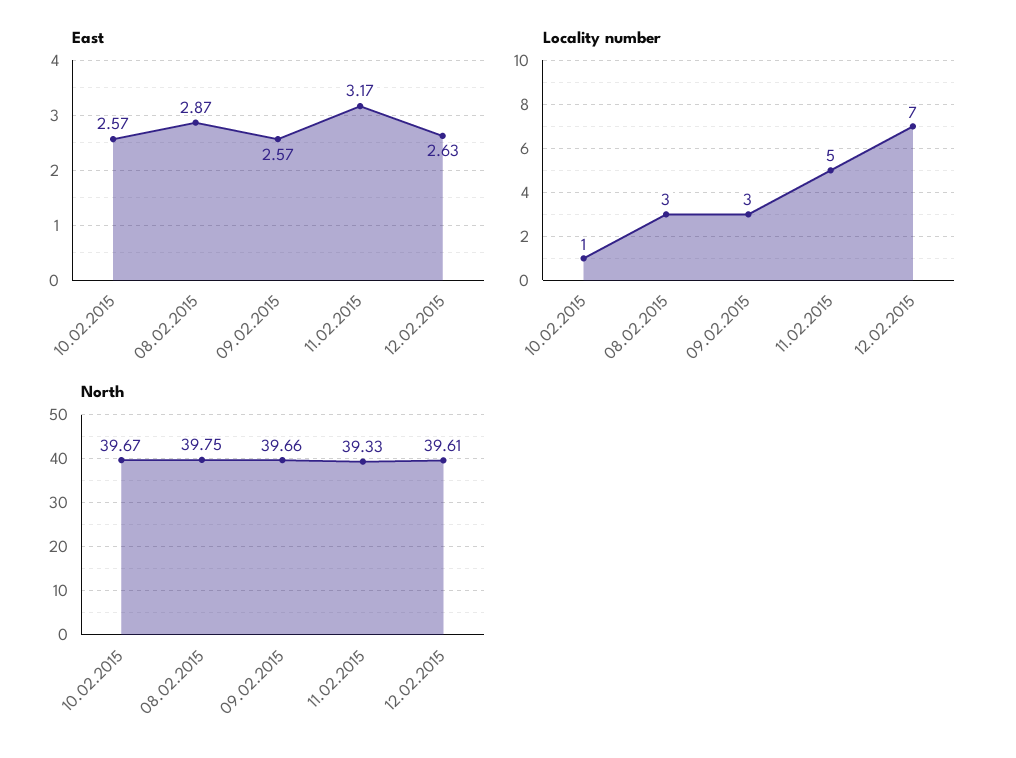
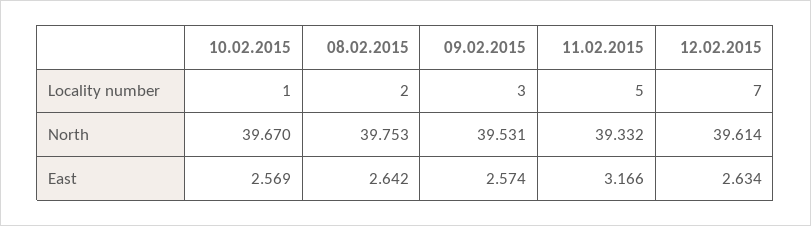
East, 08.02.2015: 2.87 -> 2.642
Locality number, 08.02.2015: 3 -> 2
North, 09.02.2015: 39.66 -> 39.531

